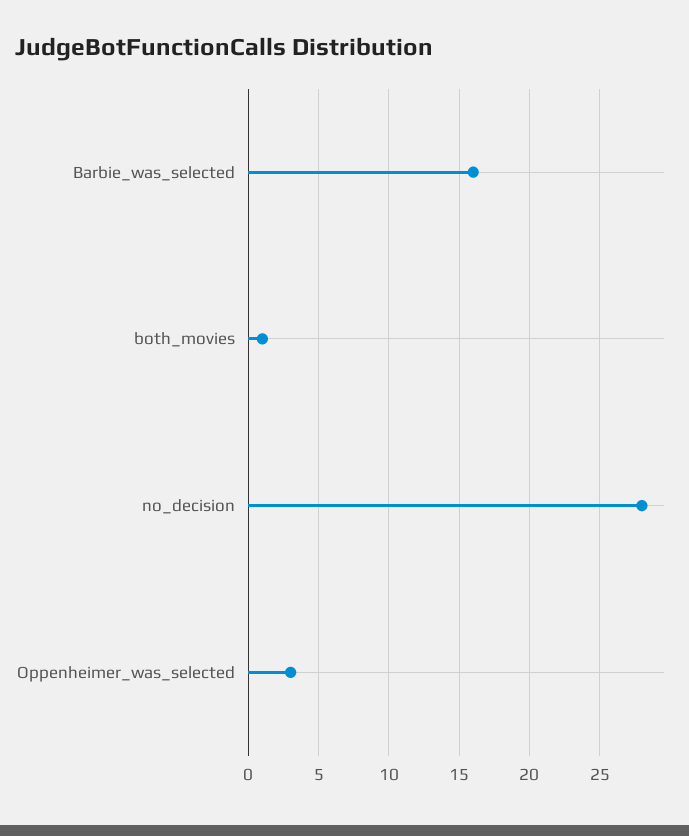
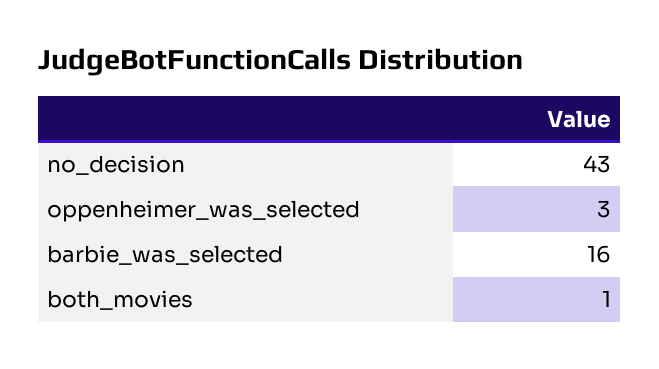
no_decision: 28 -> 43

